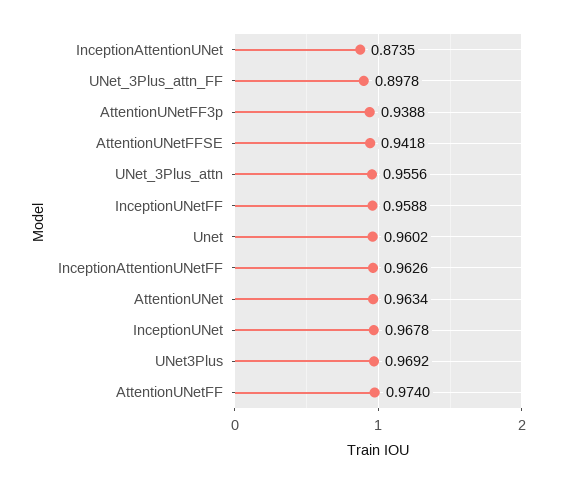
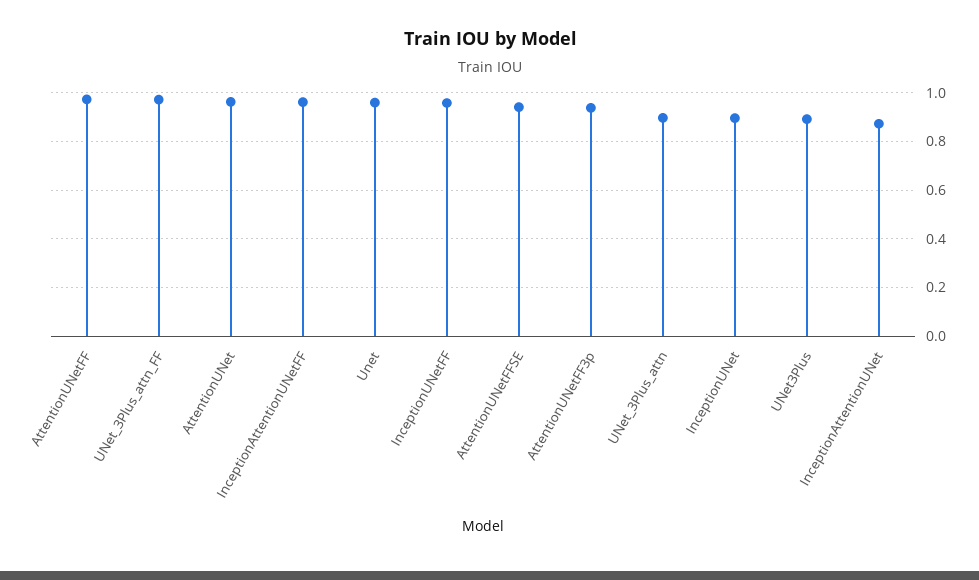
UNet_3Plus_attn_FF: 0.8978 -> 0.975
UNet_3Plus_attn: 0.9556 -> 0.9
InceptionUNet: 0.9678 -> 0.9
UNet3Plus: 0.9692 -> 0.9

